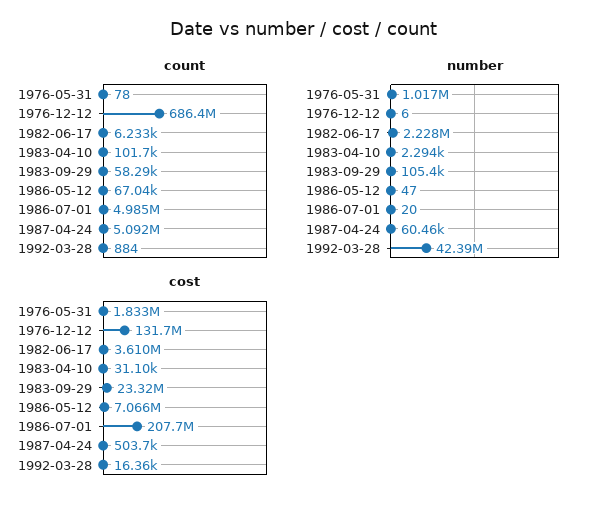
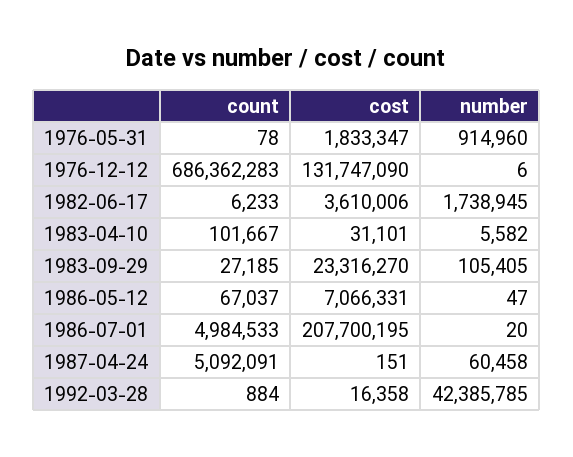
count, 1983-09-29: 58290 -> 27185
number, 1976-05-31: 1017000 -> 914960
number, 1982-06-17: 2228000 -> 1738945
number, 1983-04-10: 2294 -> 5582
cost, 1987-04-24: 503700 -> 151

